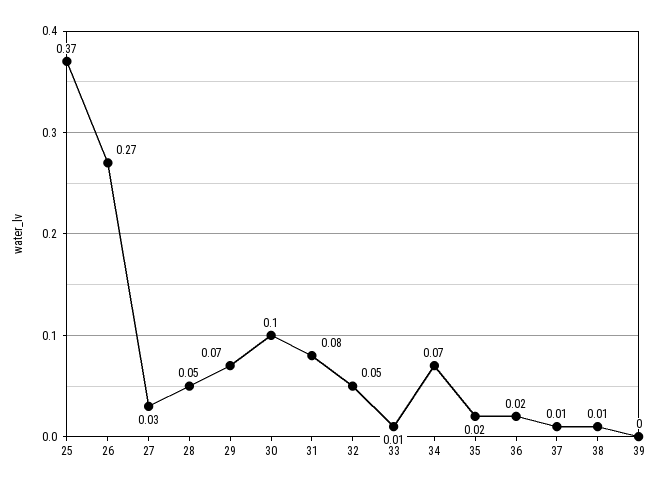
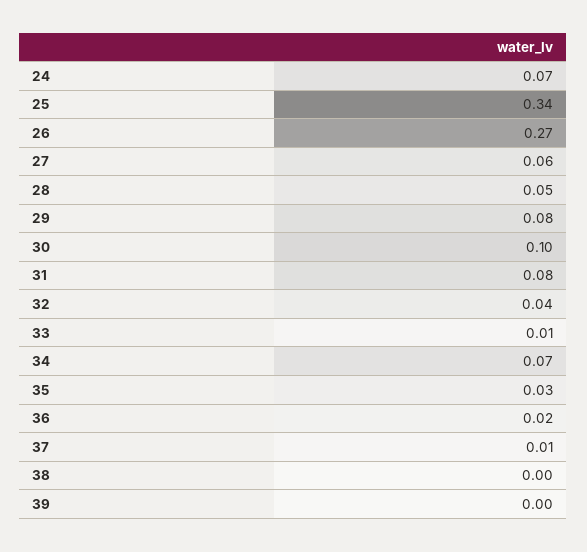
25: 0.37 -> 0.34
27: 0.03 -> 0.06
29: 0.07 -> 0.08
32: 0.05 -> 0.04
35: 0.02 -> 0.03
38: 0.01 -> 0
24: none -> 0.07

